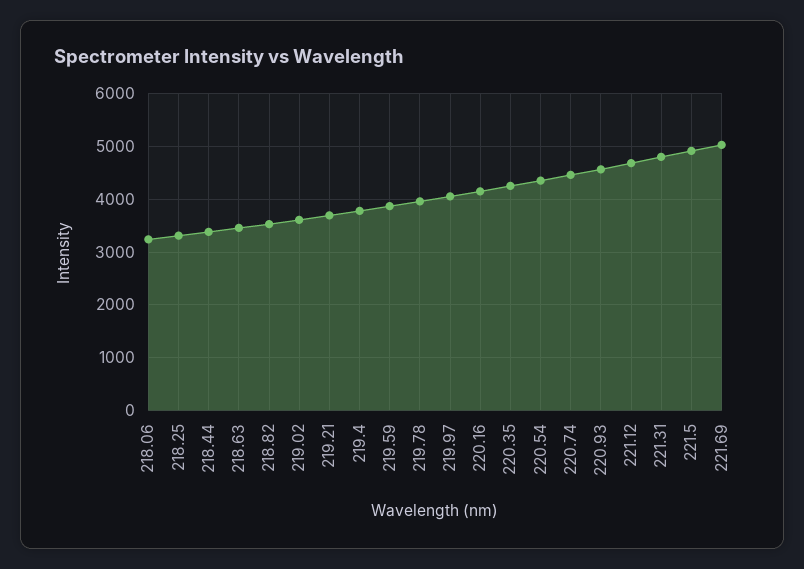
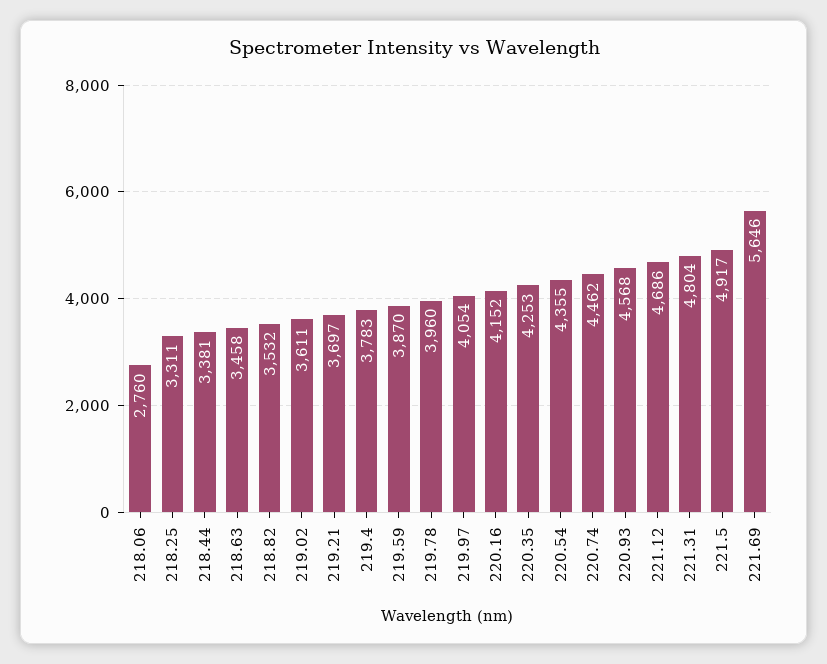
218.06: 3200 -> 2760
221.69: 5000 -> 5646

